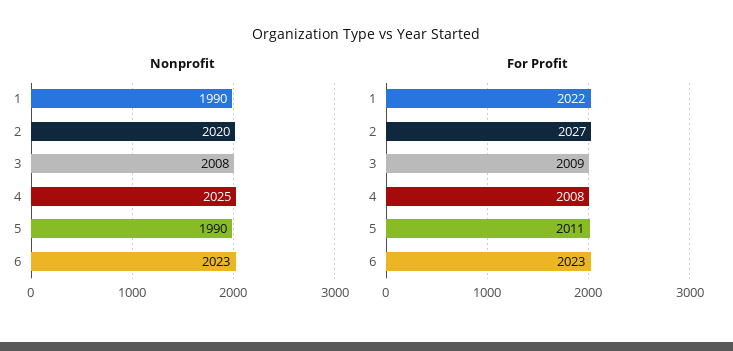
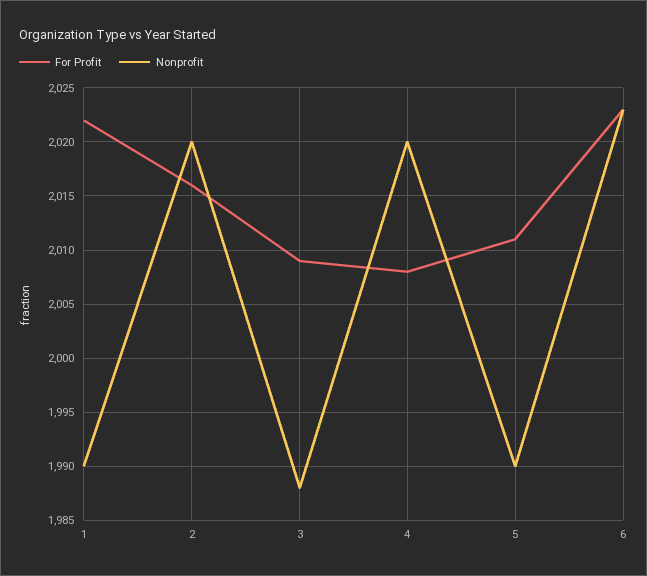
Nonprofit, 3: 2008 -> 1988
Nonprofit, 4: 2025 -> 2020
For Profit, 2: 2027 -> 2016

